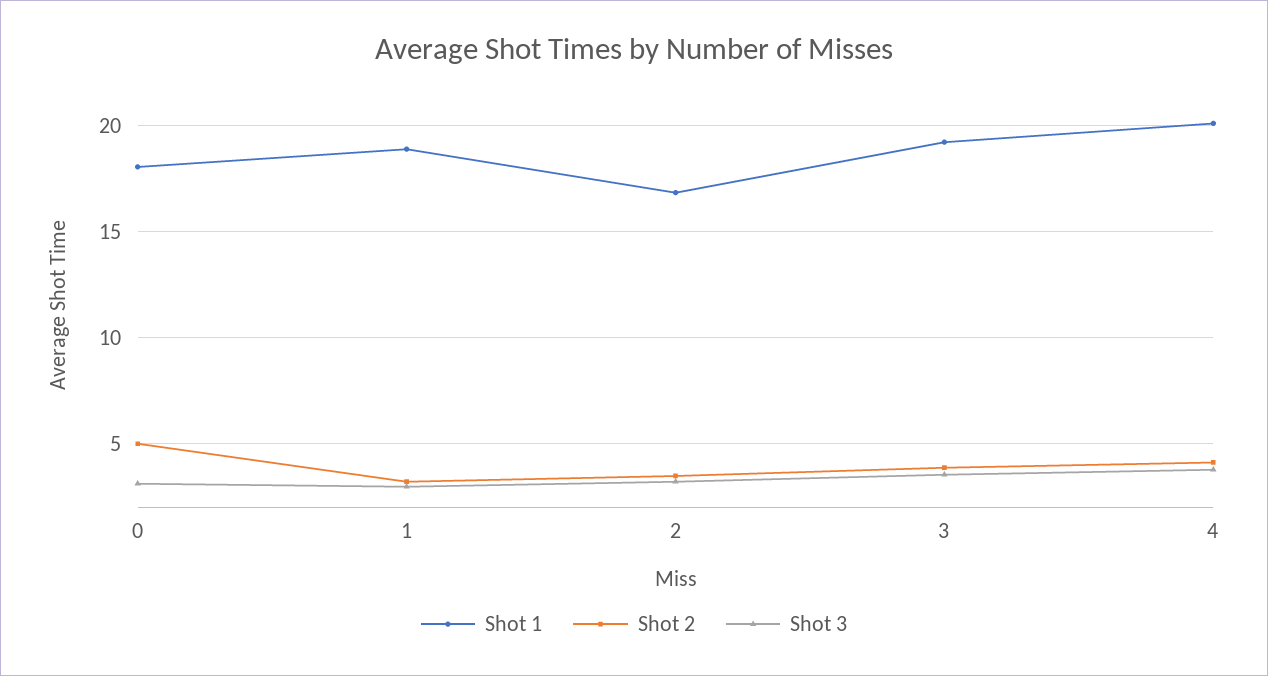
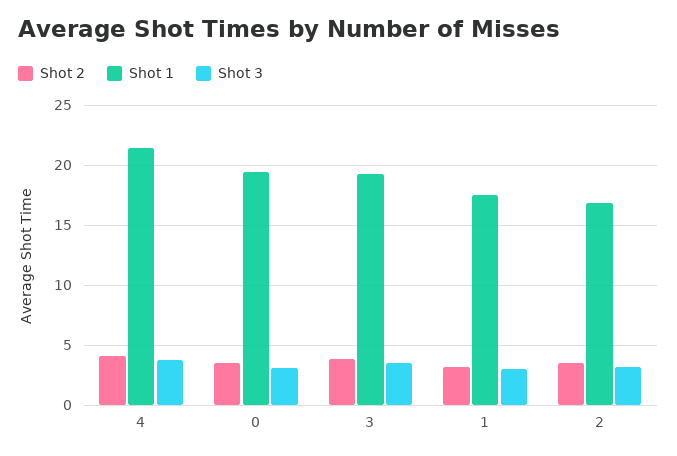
Shot 1, 0: 18 -> 19.5
Shot 2, 0: 5 -> 3.5
Shot 1, 1: 19 -> 17.5
Shot 1, 4: 20 -> 21.5

